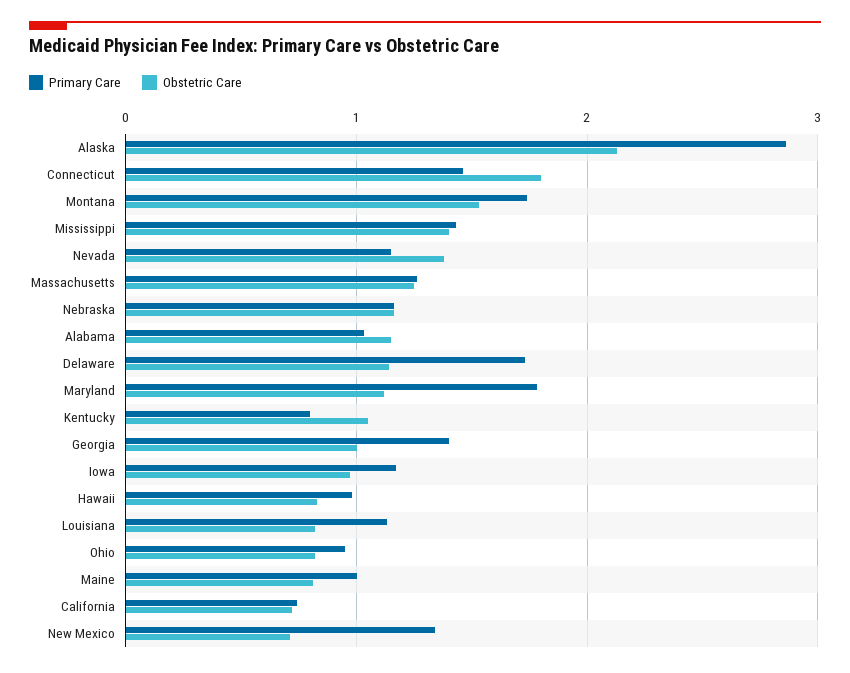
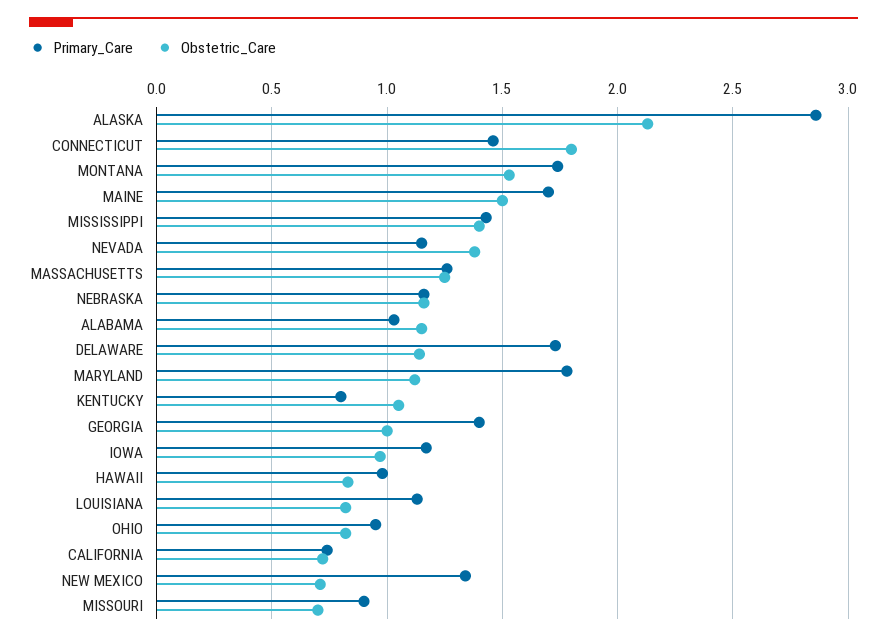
Primary Care, Maine: 1 -> 1.7
Obstetric Care, Maine: 0.8 -> 1.5
Primary Care, MISSOURI: none -> 0.9
Obstetric Care, MISSOURI: none -> 0.7

